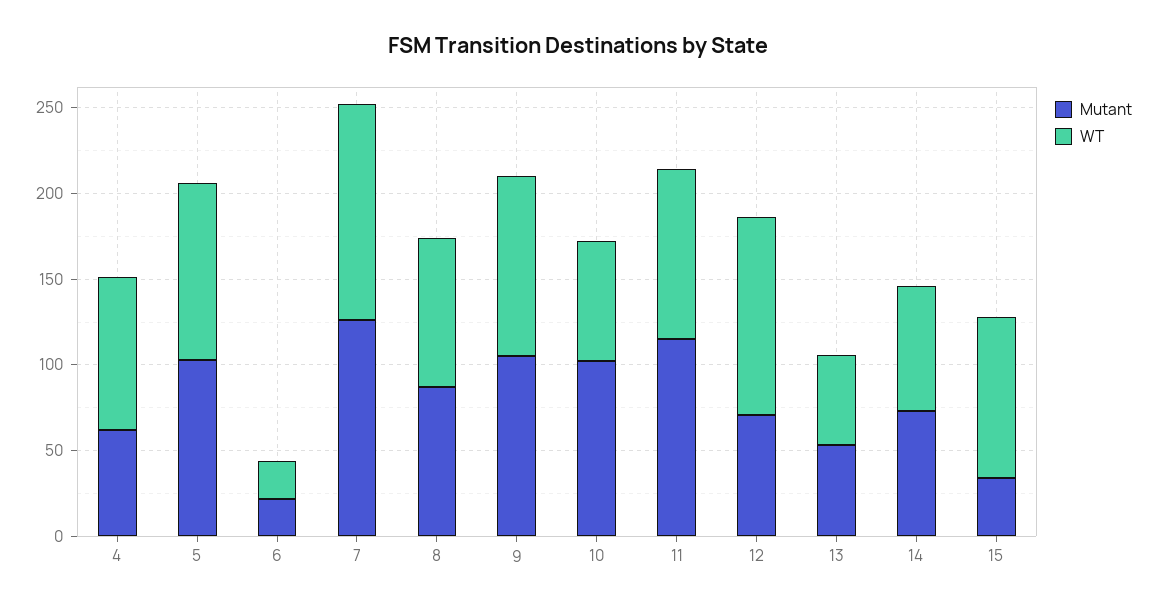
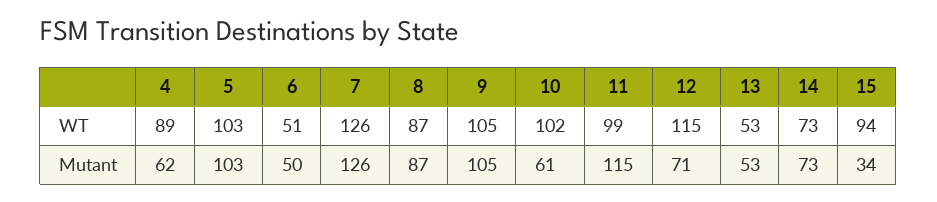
Mutant, 6: 20 -> 50
WT, 6: 20 -> 51
Mutant, 10: 100 -> 61
WT, 10: 70 -> 102

